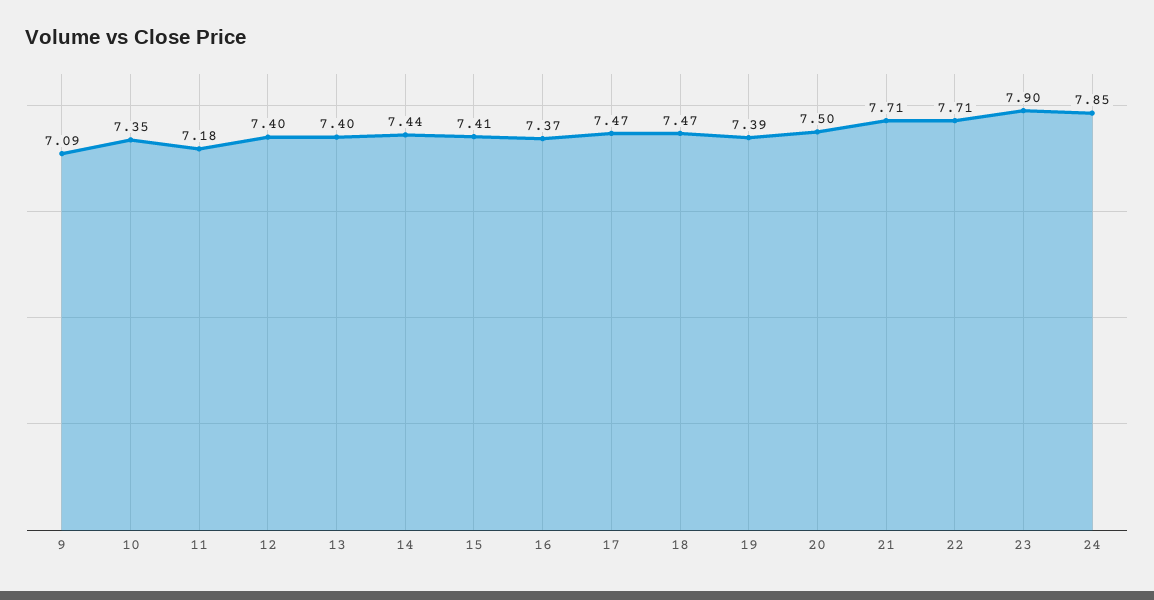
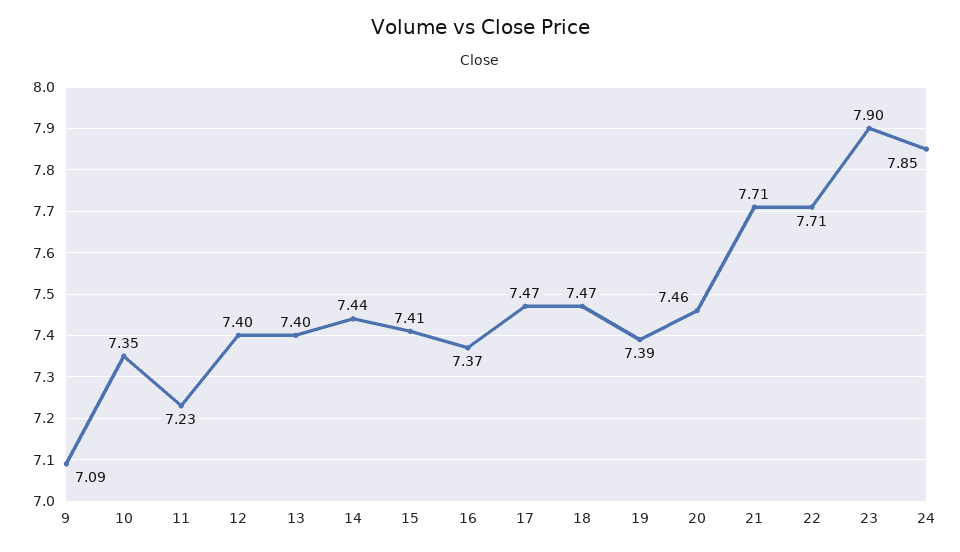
11: 7.18 -> 7.23
20: 7.5 -> 7.46

